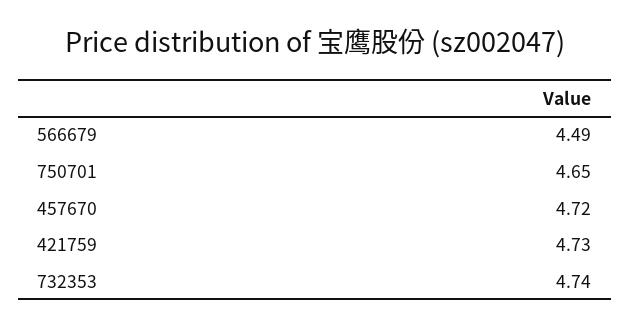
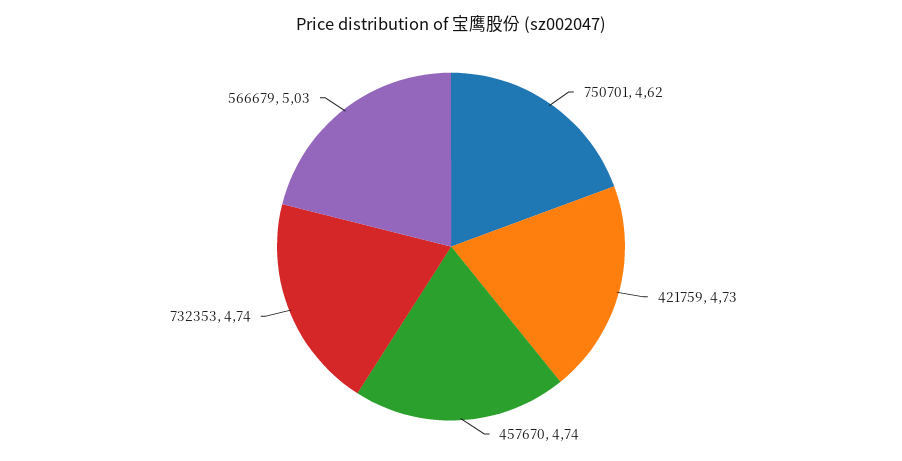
566679: 4.49 -> 5.03
750701: 4.65 -> 4.62
457670: 4.72 -> 4.74

